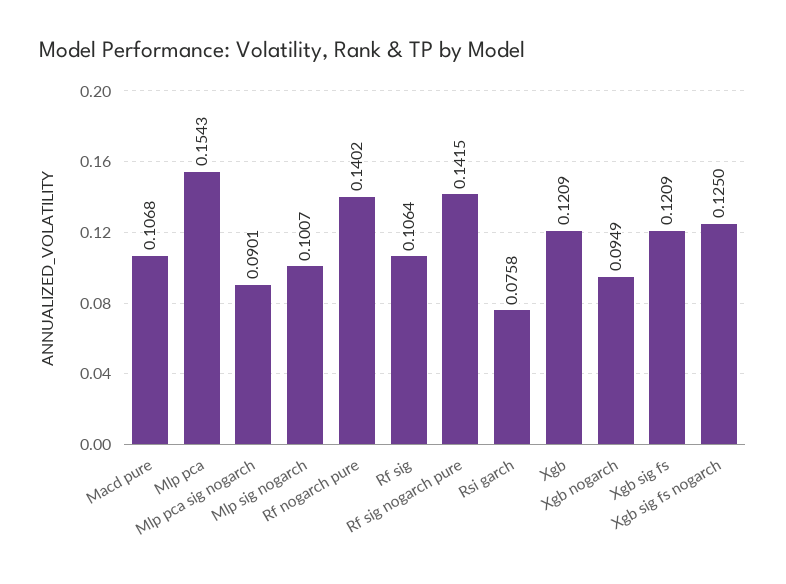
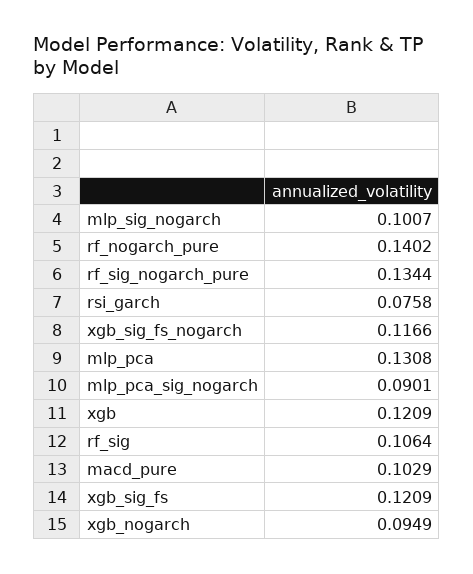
Macd pure: 0.1068 -> 0.1029
Mlp pca: 0.1543 -> 0.1308
Rf sig nogarch pure: 0.1415 -> 0.1344
Xgb sig fs nogarch: 0.125 -> 0.1166

